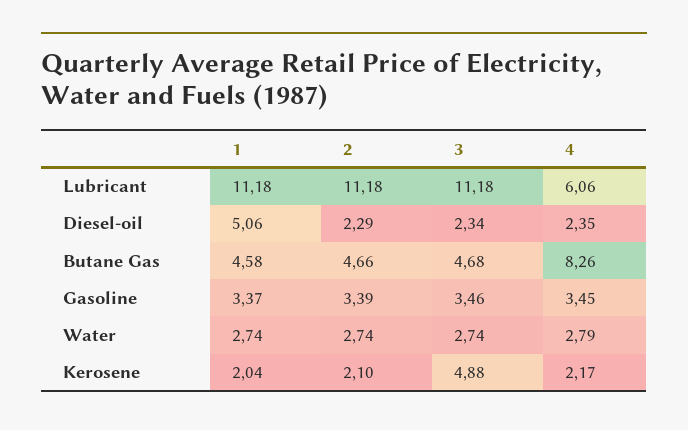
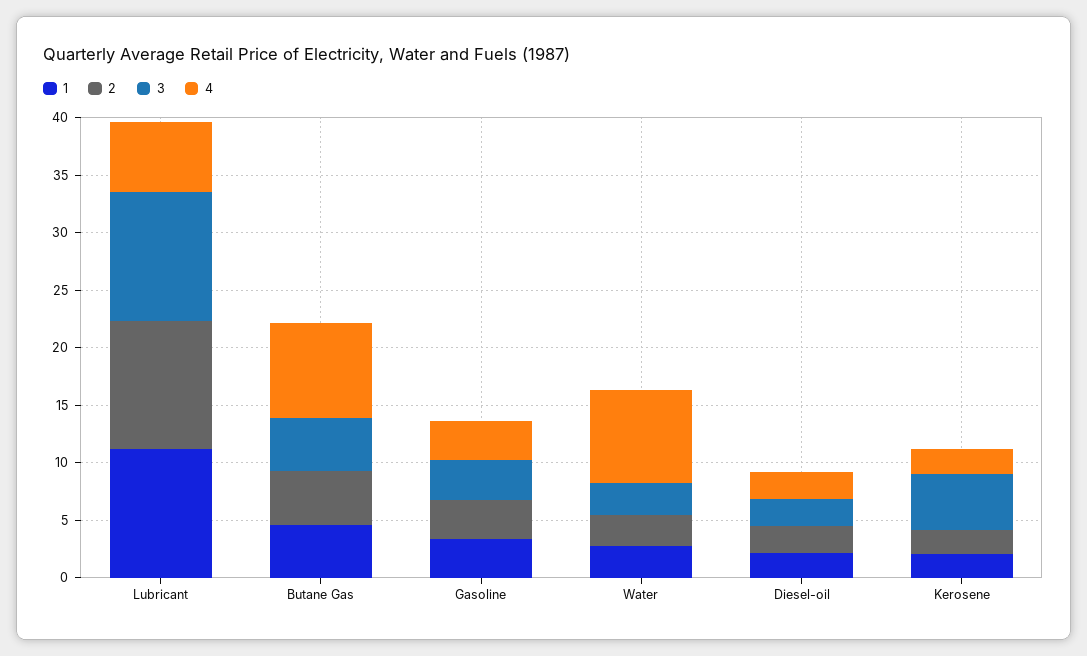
1, Diesel-oil: 5.06 -> 2
4, Water: 2.79 -> 8

